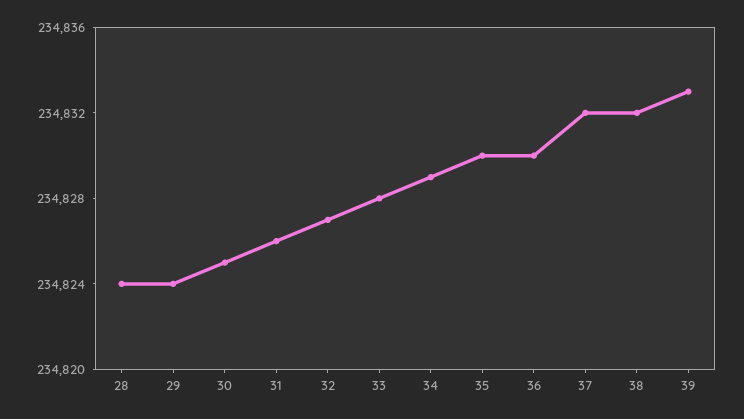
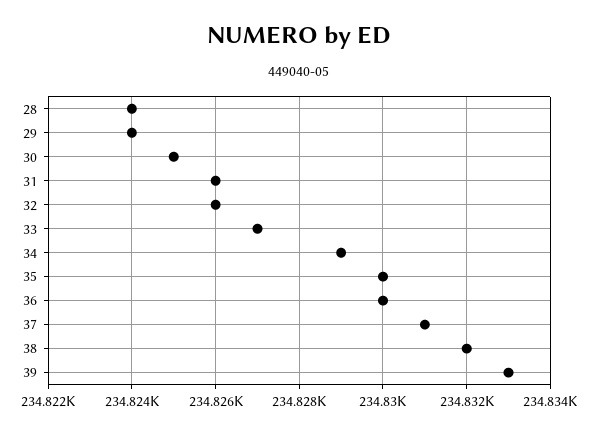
32: 234827 -> 234826
33: 234828 -> 234827
37: 234832 -> 234831

